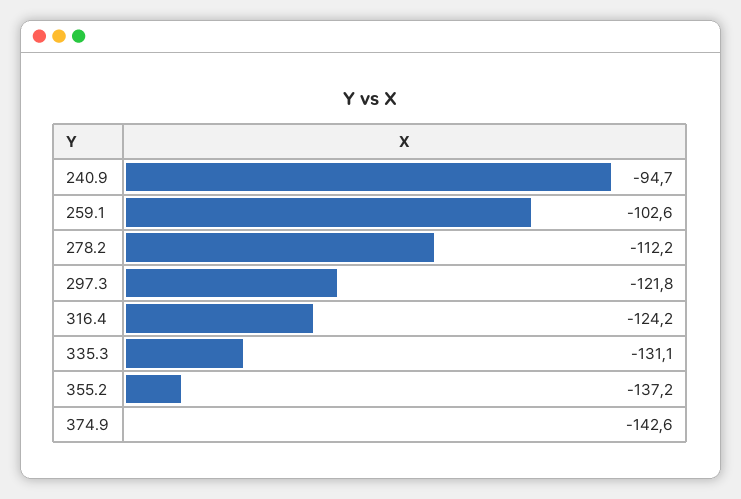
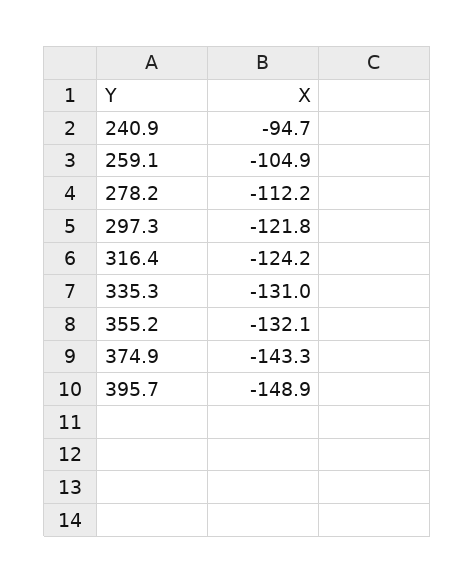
259.1: -102.6 -> -104.9
335.3: -131.1 -> -131
355.2: -137.2 -> -132.1
374.9: -142.6 -> -143.3
395.7: none -> -148.9

